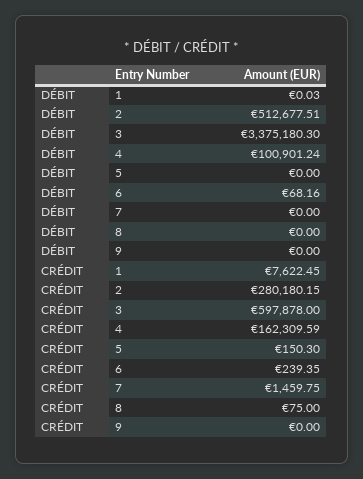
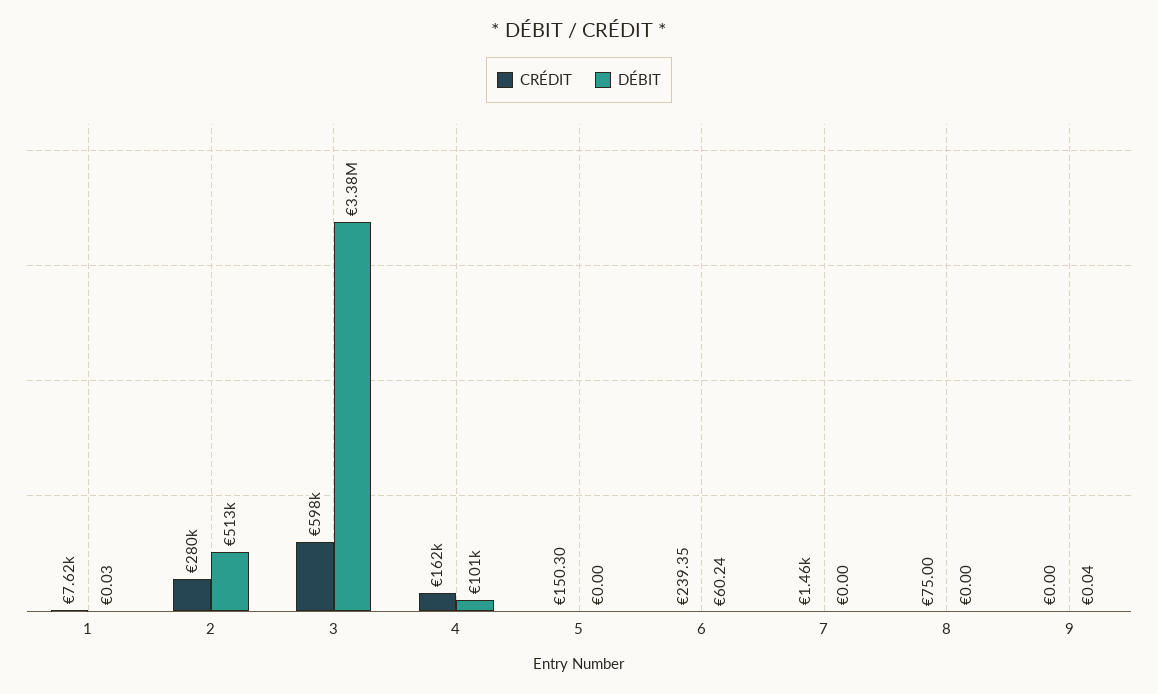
DÉBIT, 6: 68.16 -> 60.24
DÉBIT, 9: 0 -> 0.04

